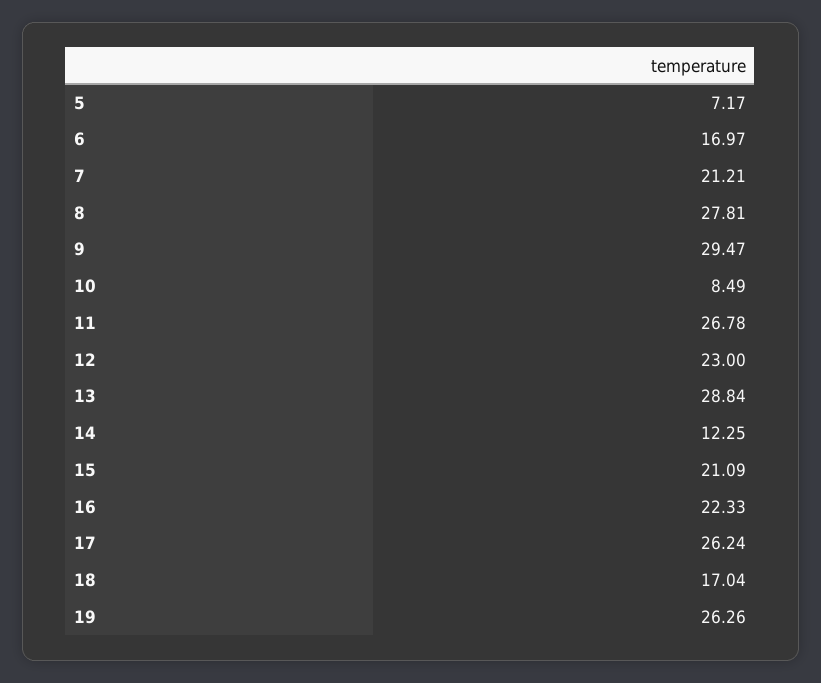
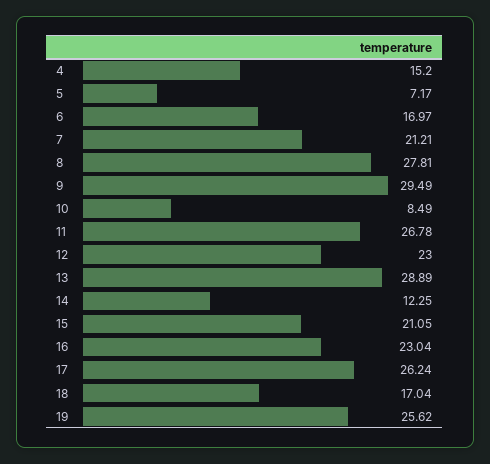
9: 29.47 -> 29.49
13: 28.84 -> 28.89
15: 21.09 -> 21.05
16: 22.33 -> 23.04
19: 26.26 -> 25.62
4: none -> 15.2

